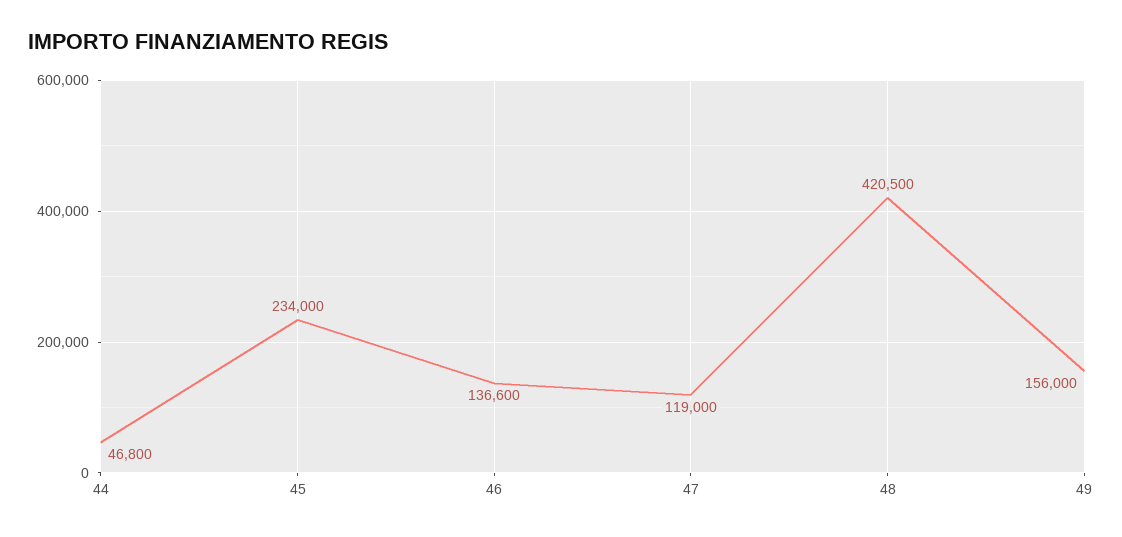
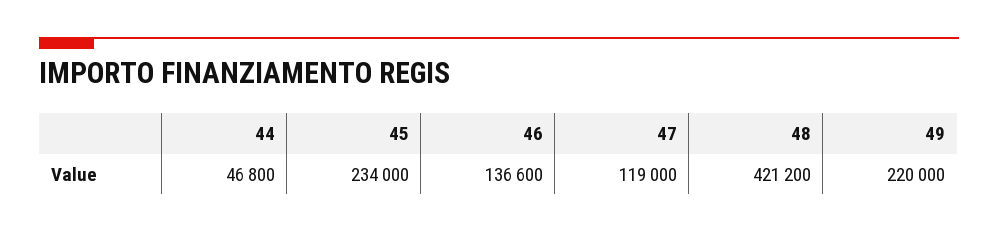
48: 420500 -> 421200
49: 156000 -> 220000

